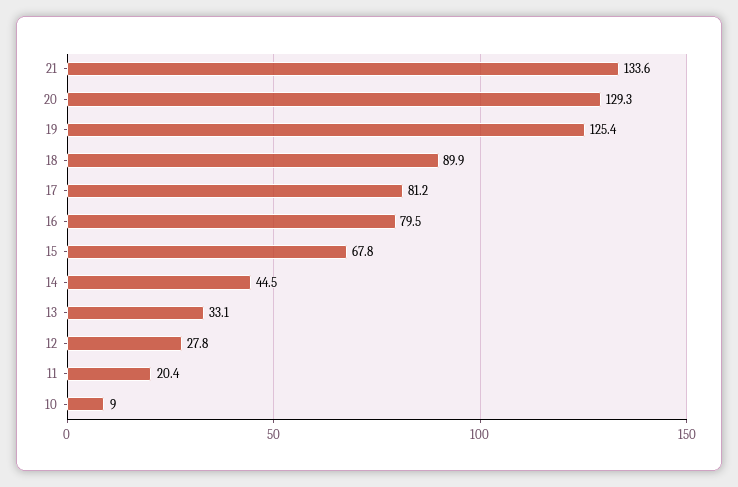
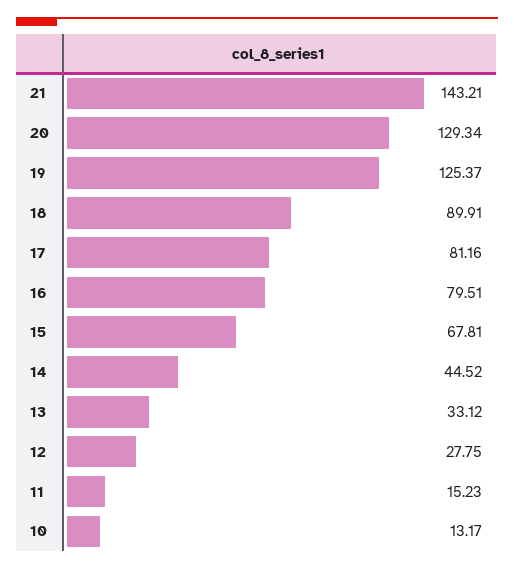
21: 133.6 -> 143.21
11: 20.4 -> 15.23
10: 9 -> 13.17

